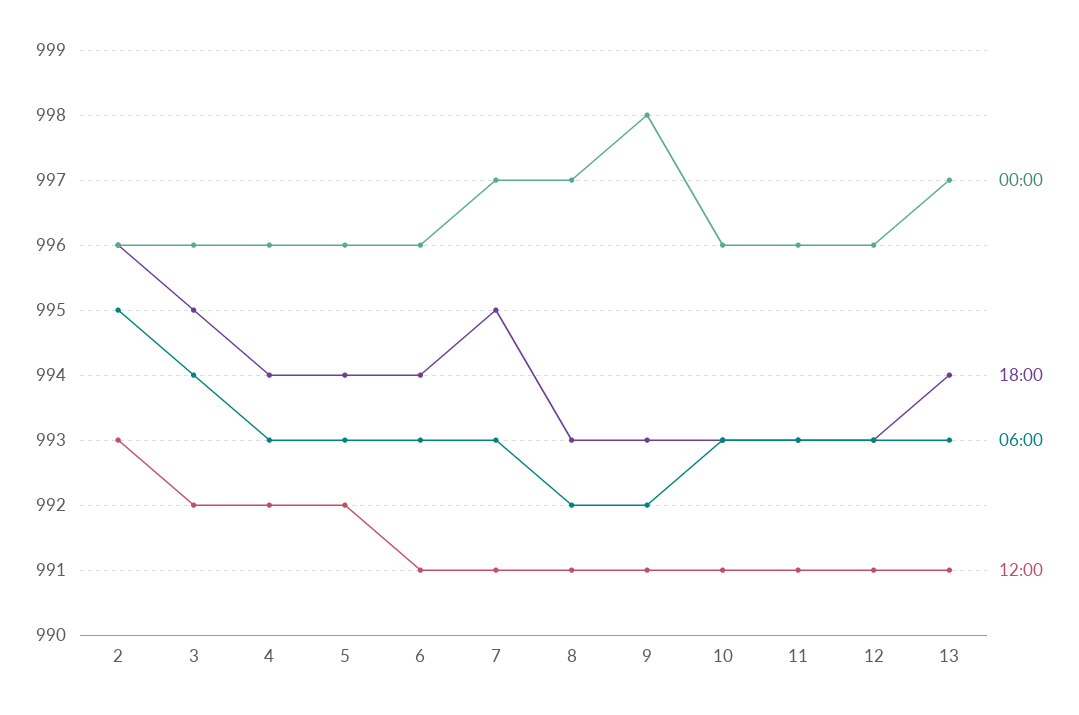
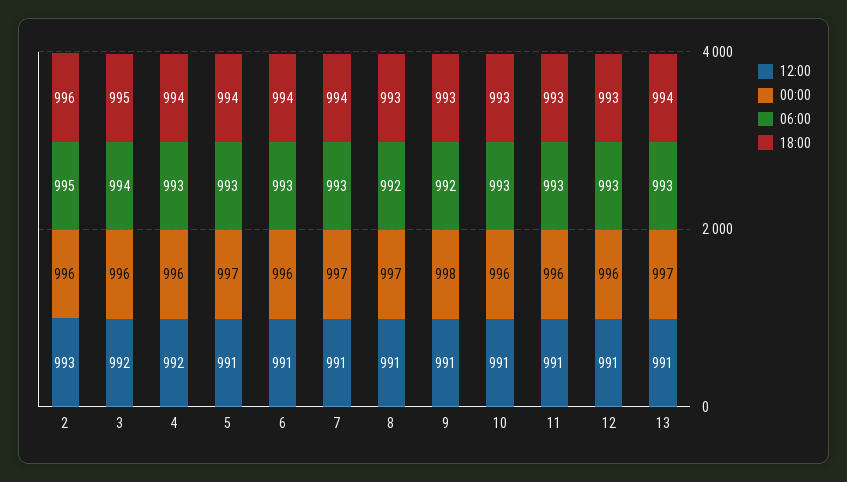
00:00, 5: 996 -> 997
12:00, 5: 992 -> 991
18:00, 7: 995 -> 994

